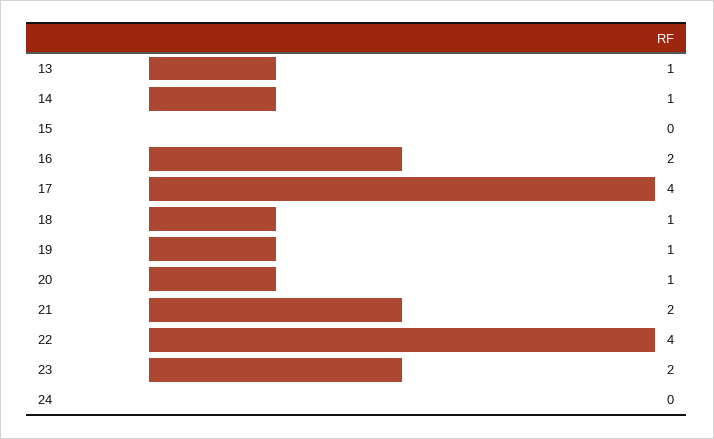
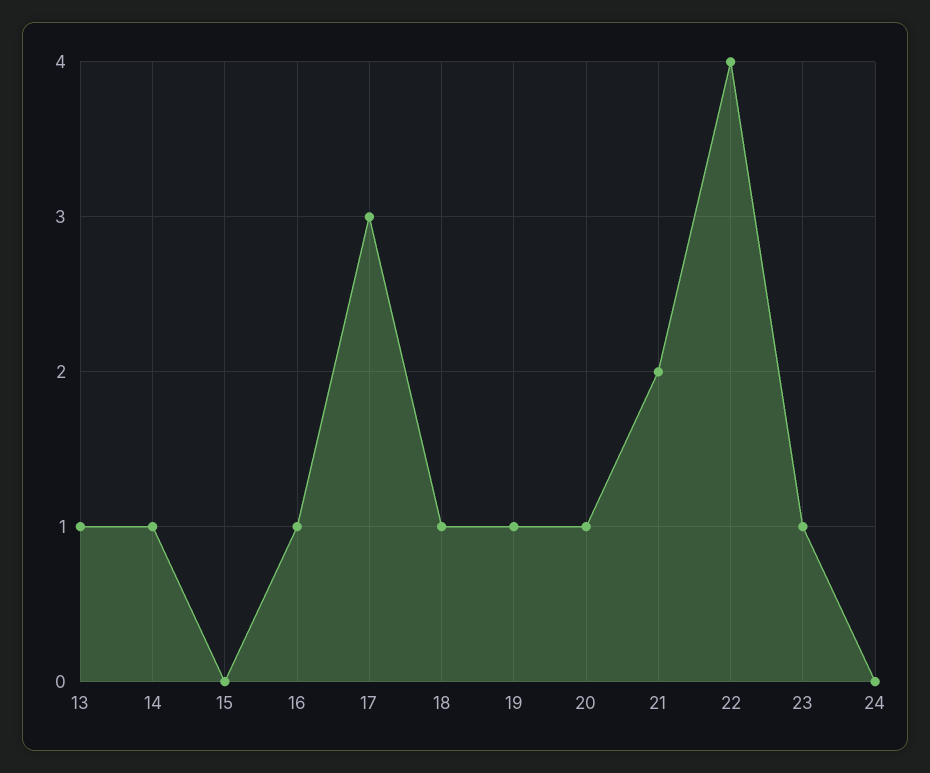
16: 2 -> 1
17: 4 -> 3
23: 2 -> 1

